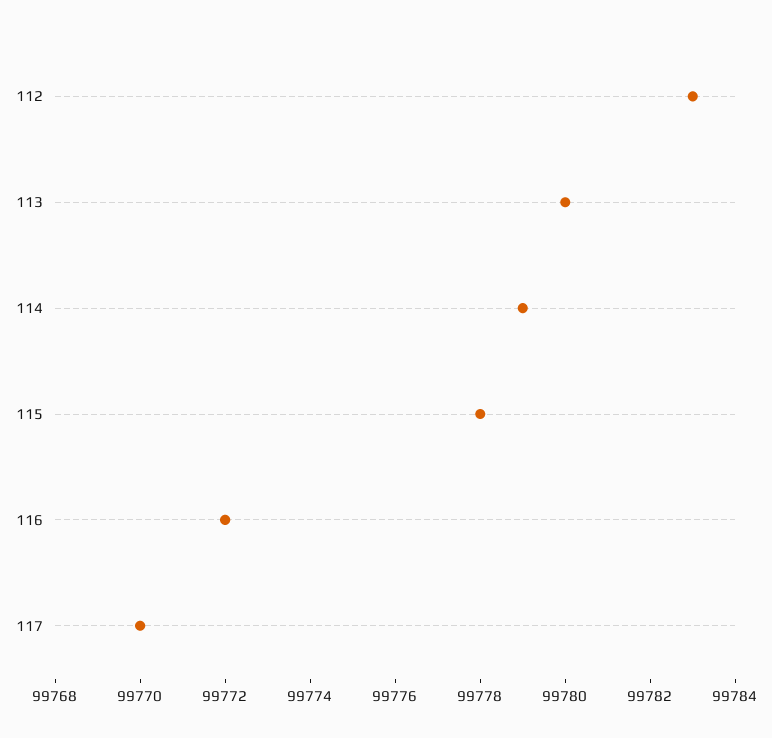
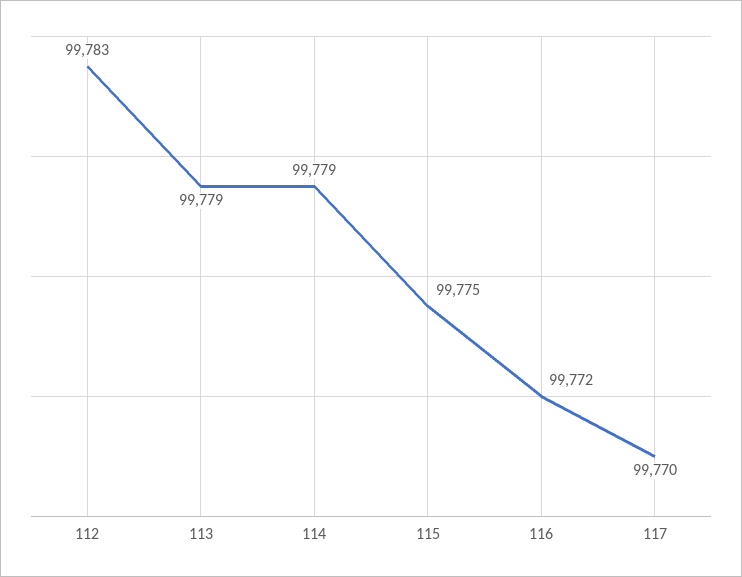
113: 99780 -> 99779
115: 99778 -> 99775

